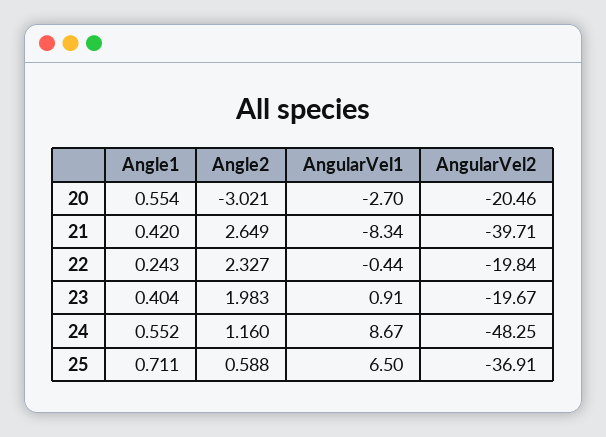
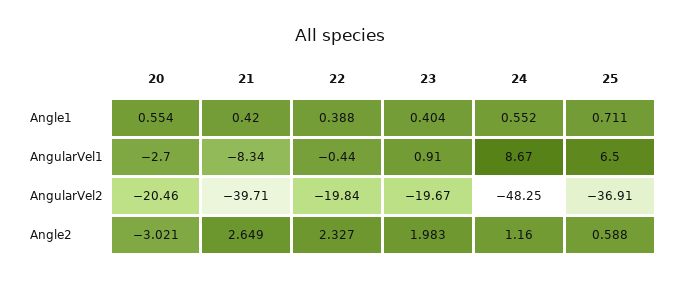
Angle1, 22: 0.243 -> 0.388

